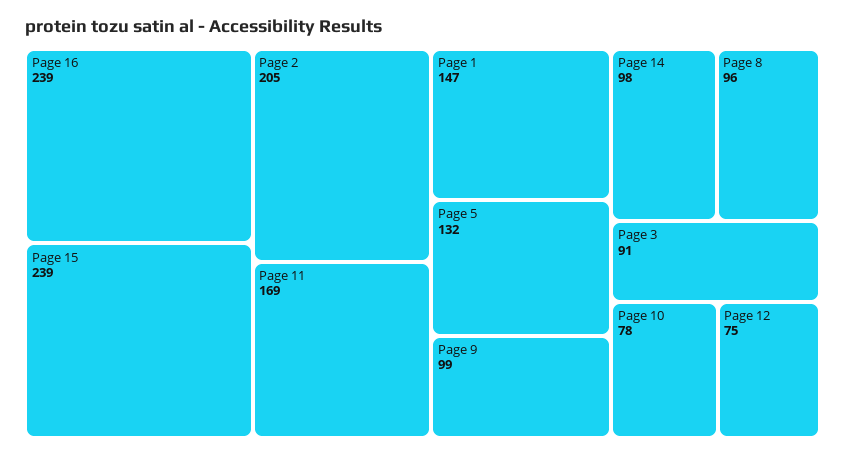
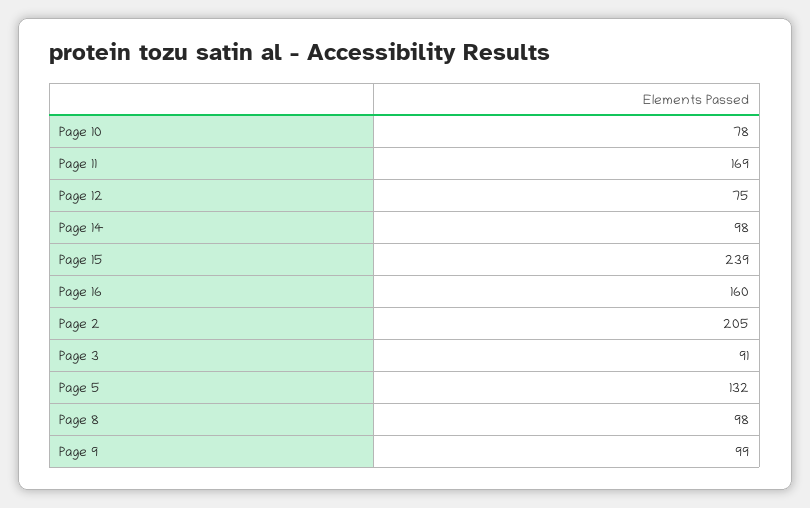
Page 16: 239 -> 160
Page 1: 147 -> none
Page 8: 96 -> 98

